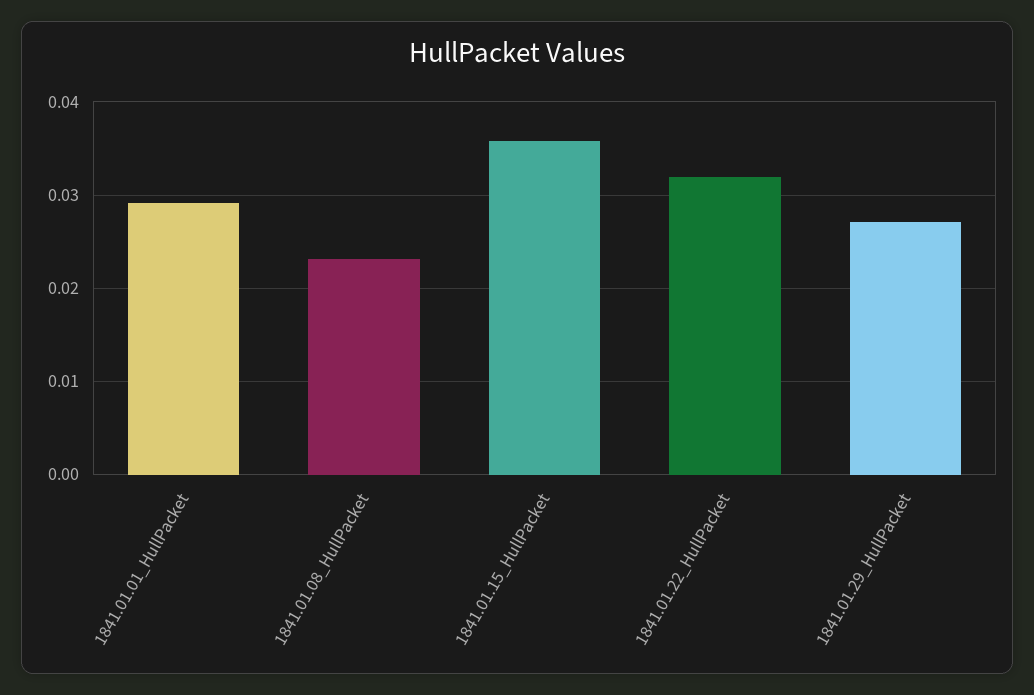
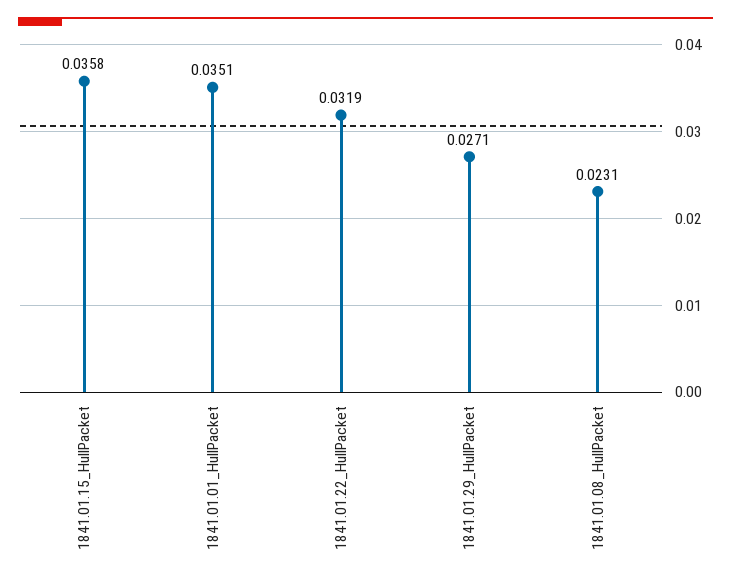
1841.01.01_HullPacket: 0.029 -> 0.0351

